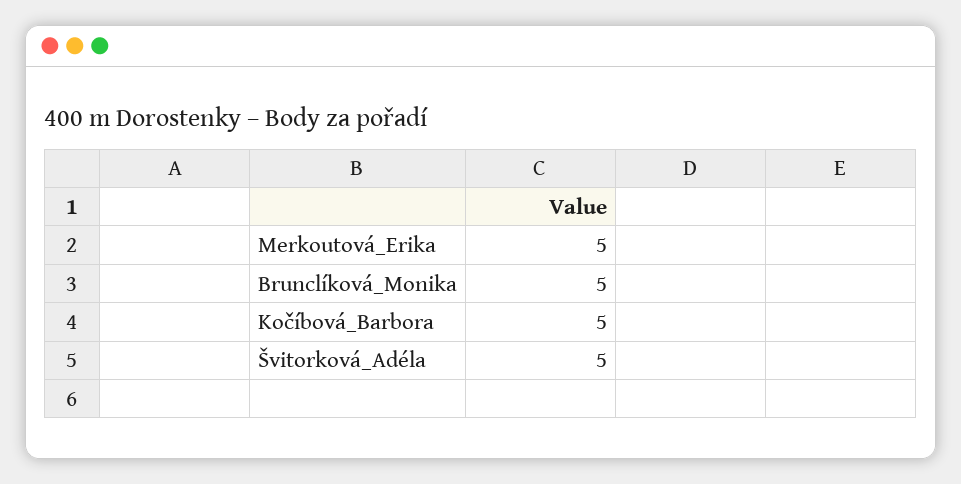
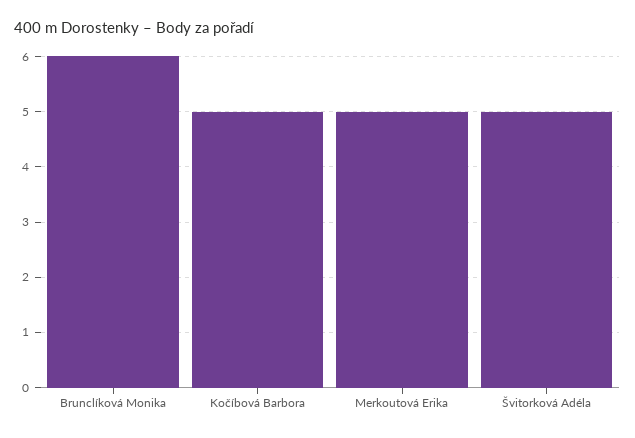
Brunclíková_Monika: 5 -> 6

